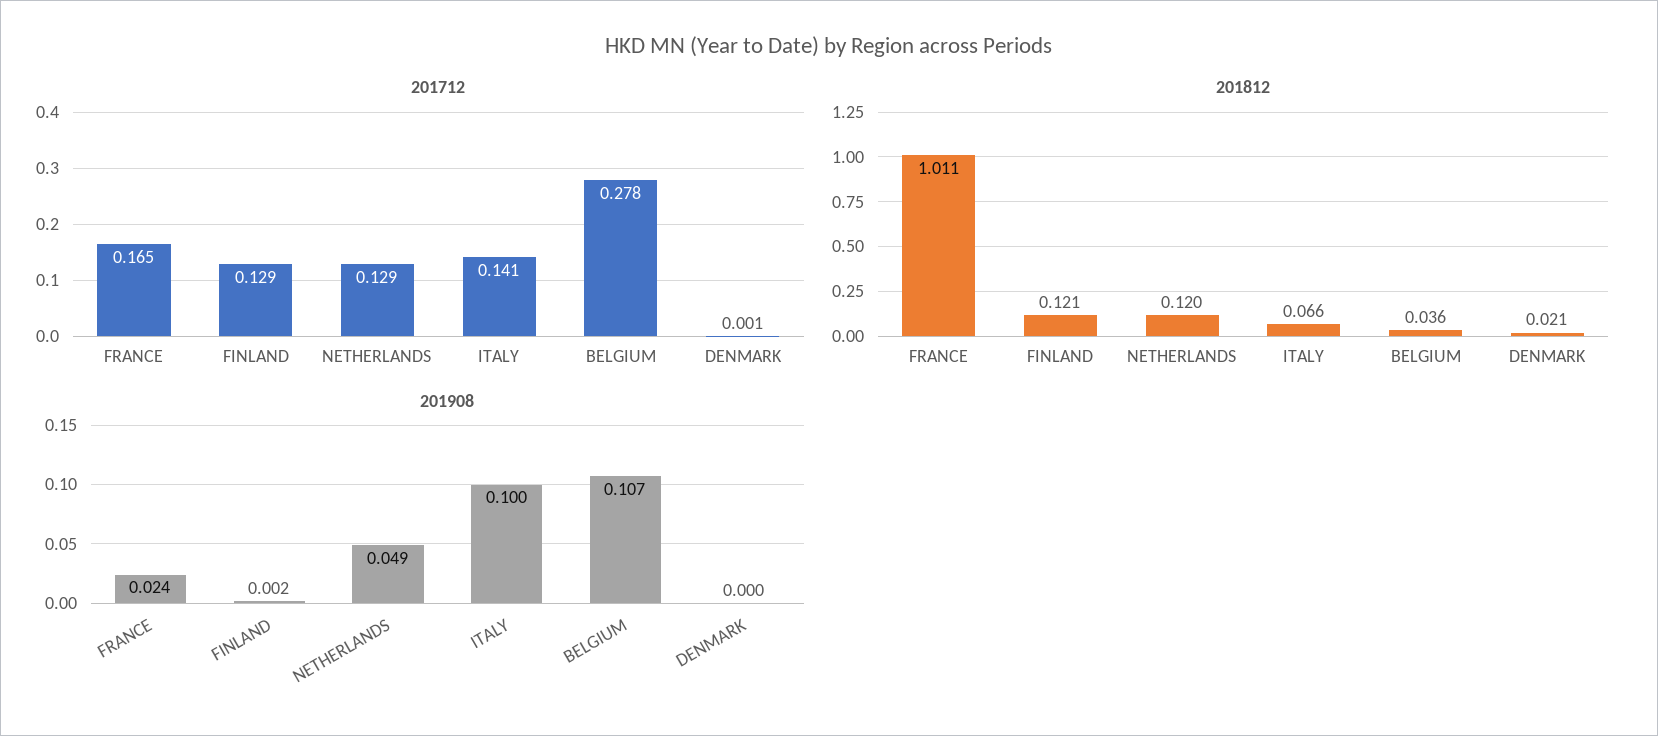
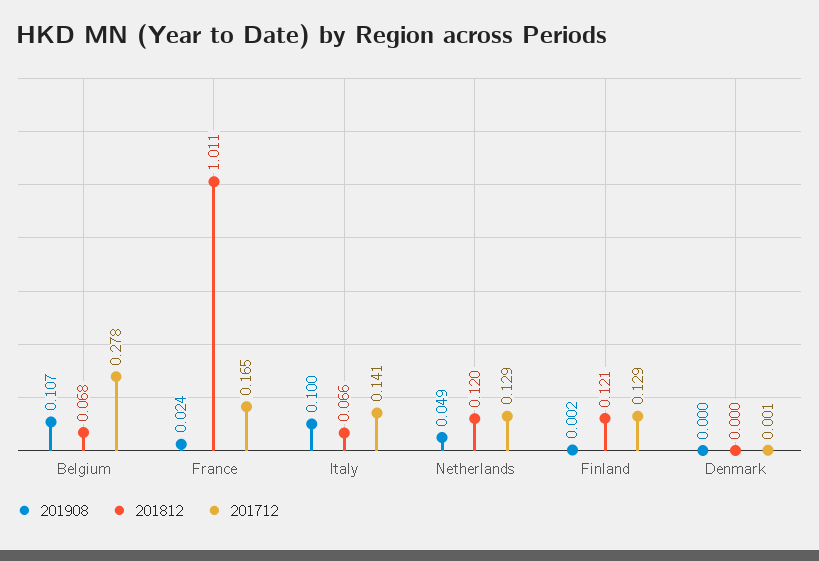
201812, BELGIUM: 0.036 -> 0.068
201812, DENMARK: 0.021 -> 0

